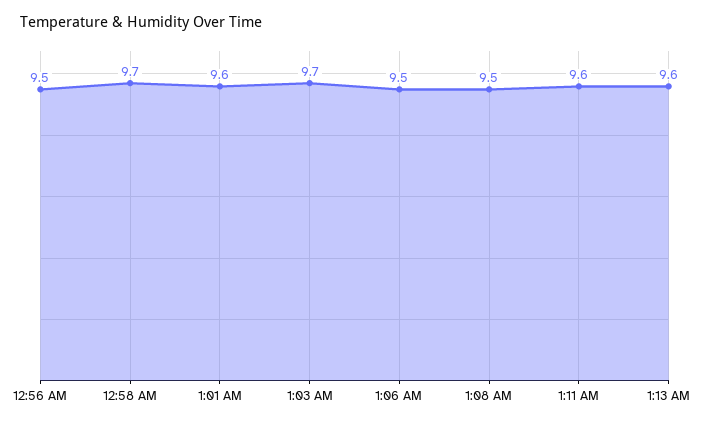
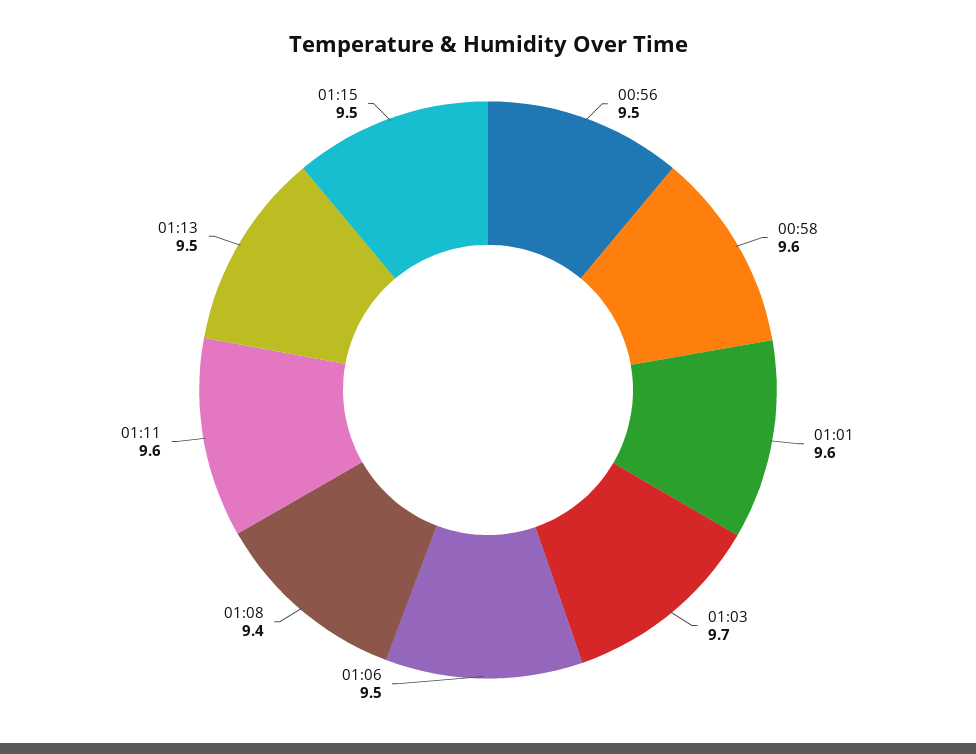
12:58 AM: 9.7 -> 9.6
1:08 AM: 9.5 -> 9.4
1:13 AM: 9.6 -> 9.5
01:15: none -> 9.5

